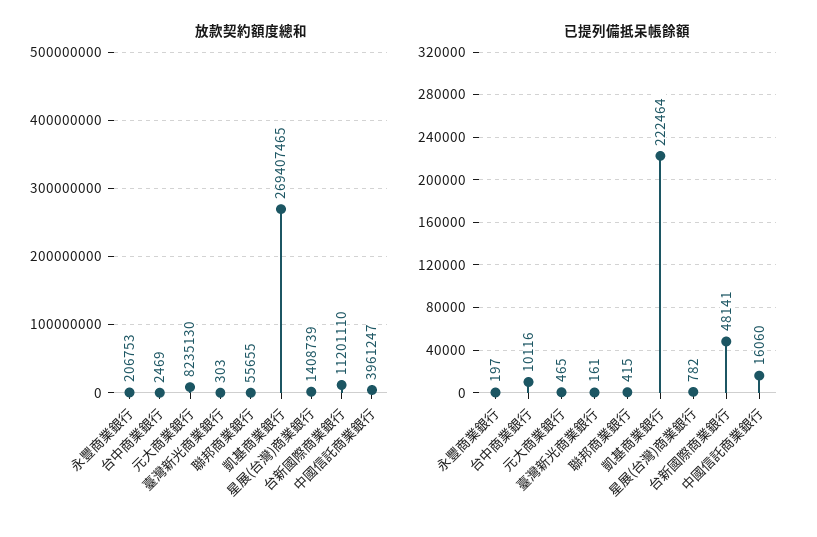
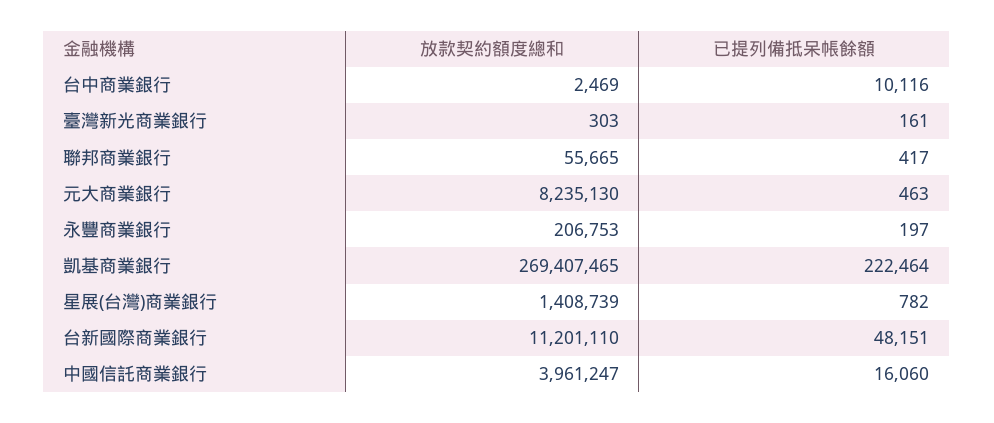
放款契約額度總和, 聯邦商業銀行: 55655 -> 55665
已提列備抵呆帳餘額, 元大商業銀行: 465 -> 463
已提列備抵呆帳餘額, 聯邦商業銀行: 415 -> 417
已提列備抵呆帳餘額, 台新國際商業銀行: 48141 -> 48151

